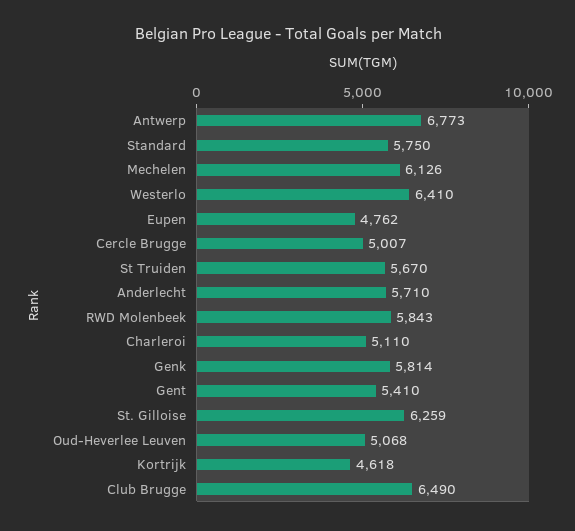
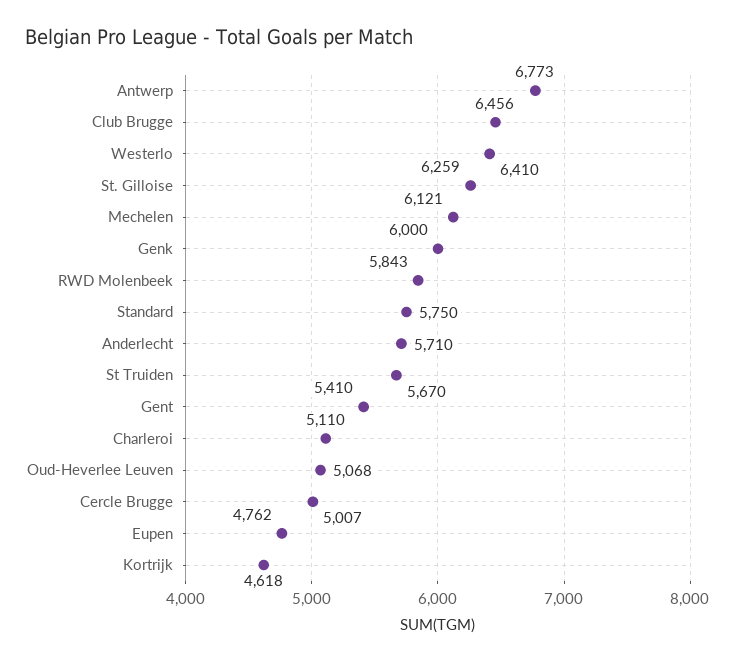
Mechelen: 6126 -> 6121
Genk: 5814 -> 6000
Club Brugge: 6490 -> 6456

